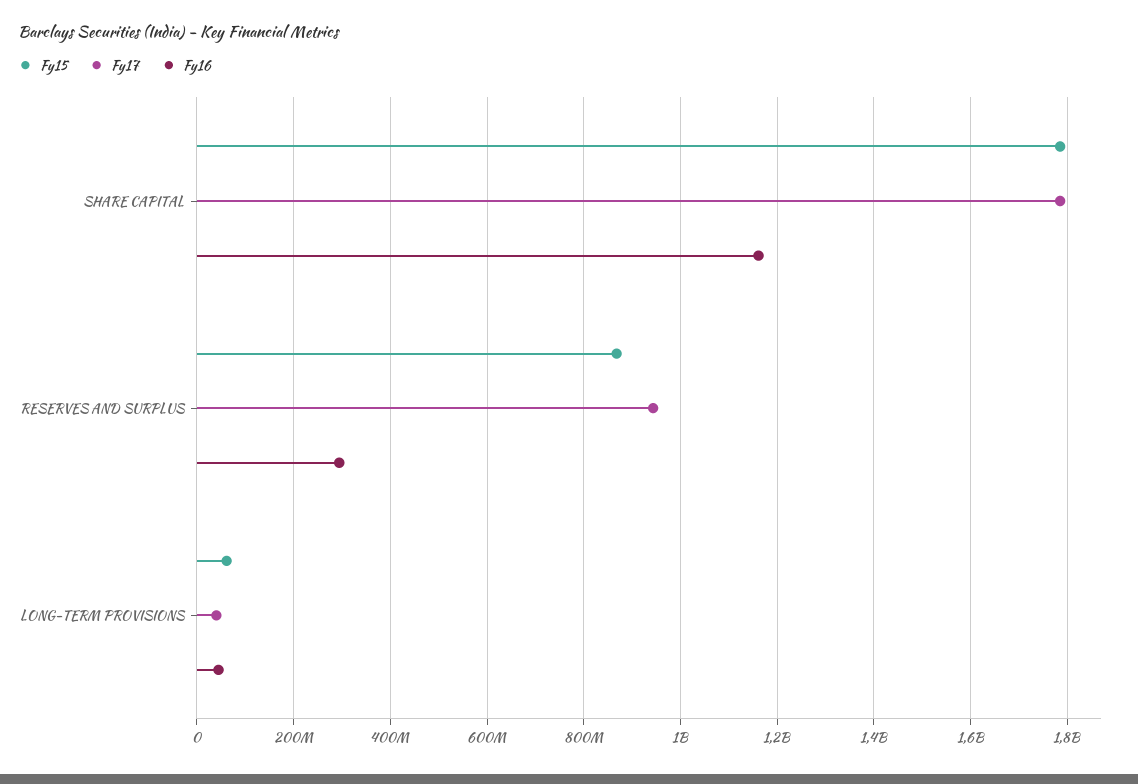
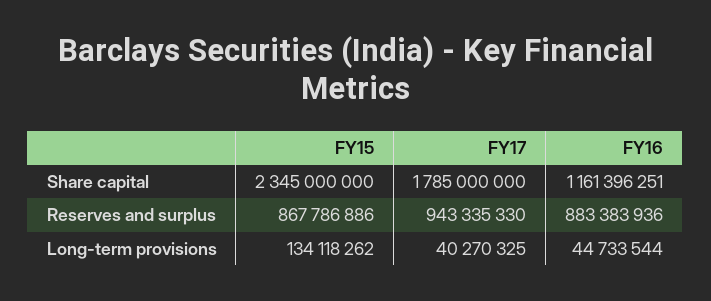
Fy15, SHARE CAPITAL: 1780000000 -> 2345000000
Fy16, RESERVES AND SURPLUS: 300000000 -> 883383936
Fy15, LONG-TERM PROVISIONS: 60000000 -> 134118262

